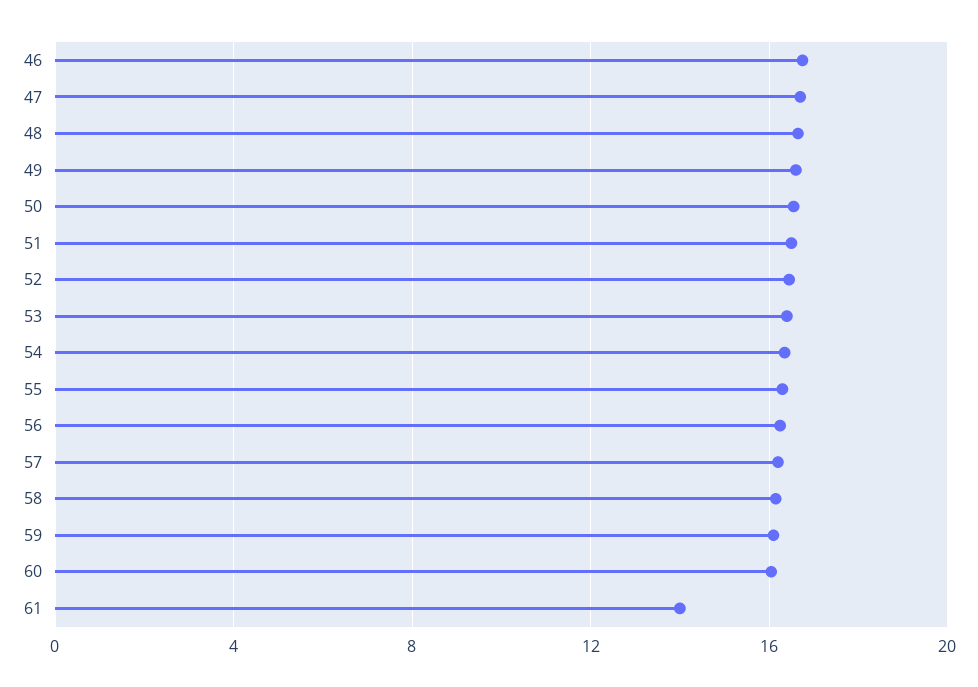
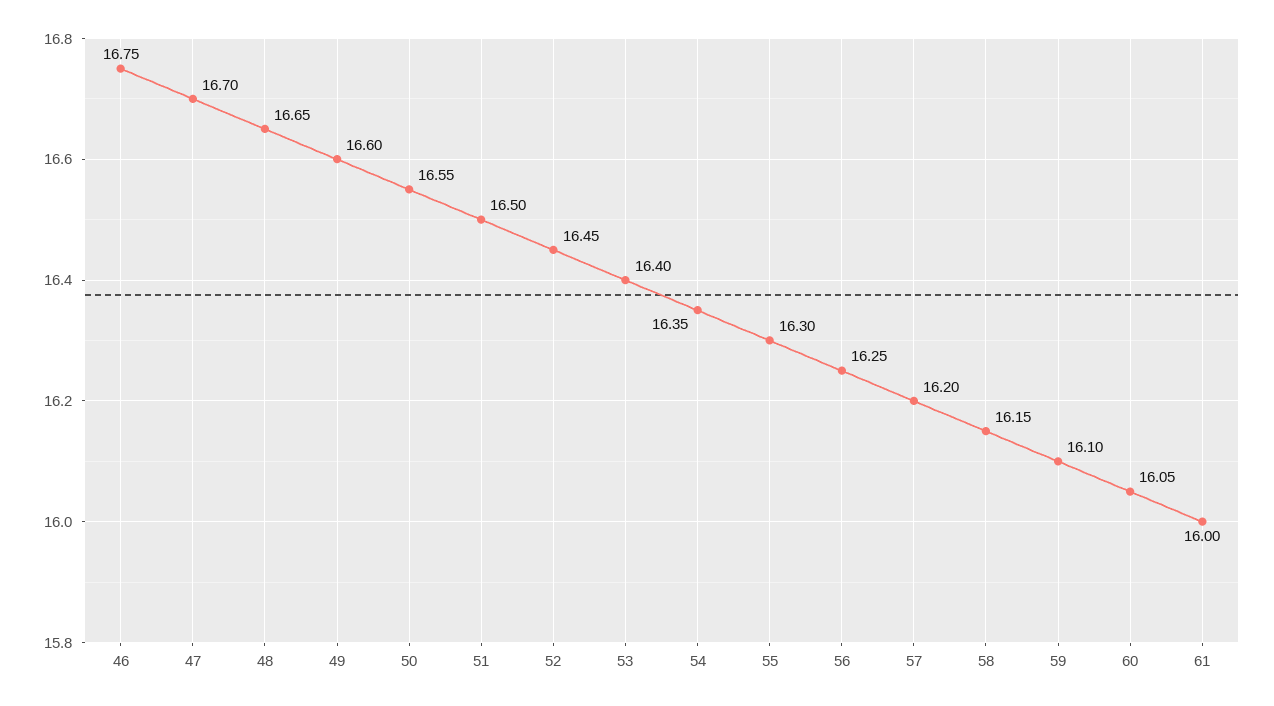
61: 14 -> 16

